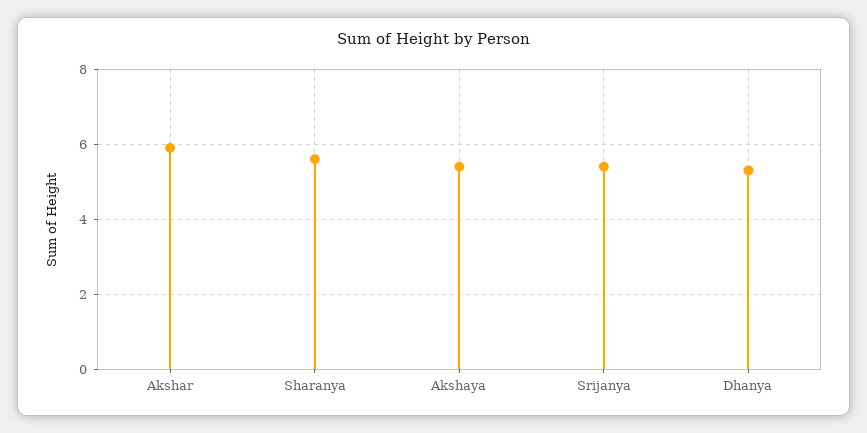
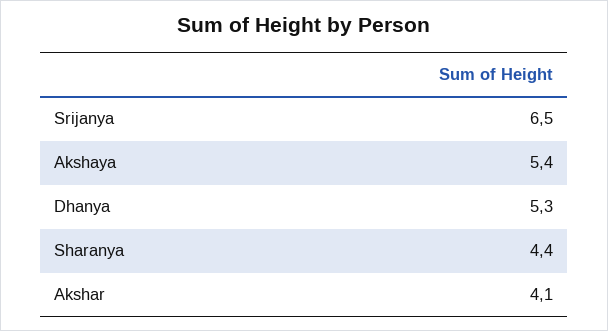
Akshar: 6 -> 4.1
Sharanya: 5.5 -> 4.4
Srijanya: 5.5 -> 6.5

